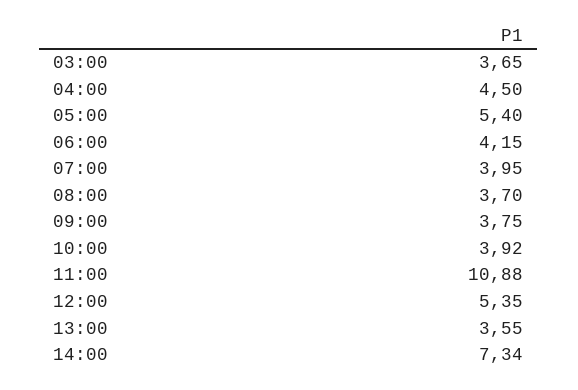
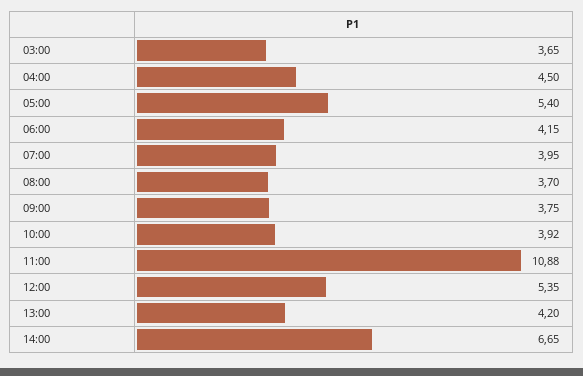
13:00: 3.55 -> 4.2
14:00: 7.34 -> 6.65

